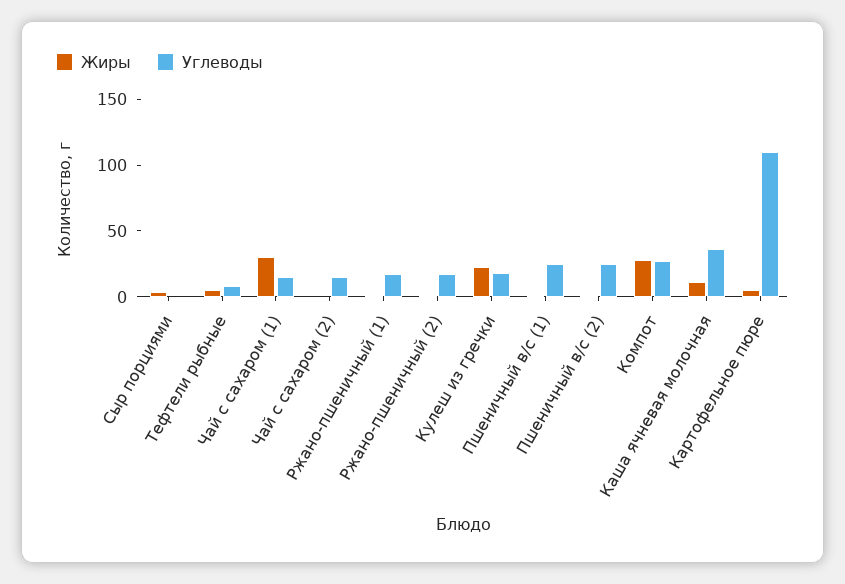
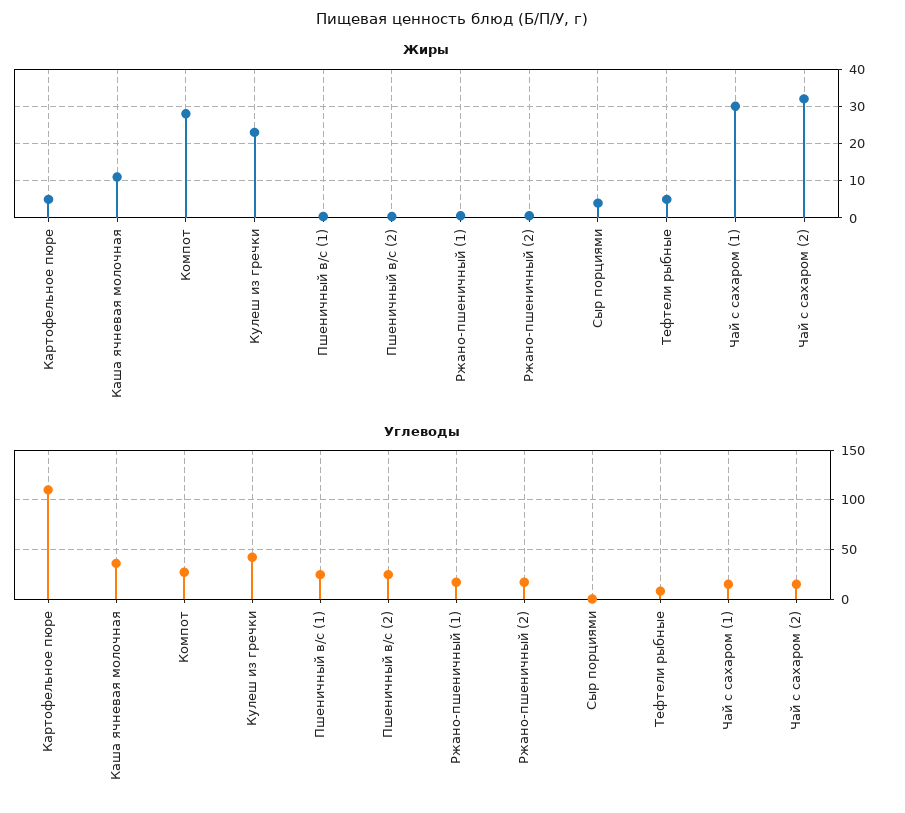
Жиры, Чай с сахаром (2): 0 -> 32
Углеводы, Кулеш из гречки: 20 -> 40

